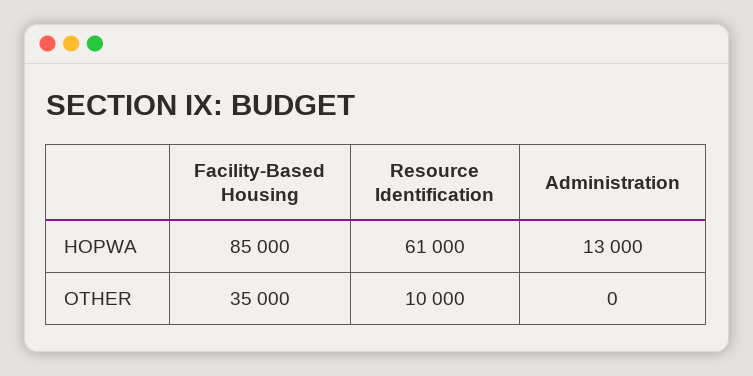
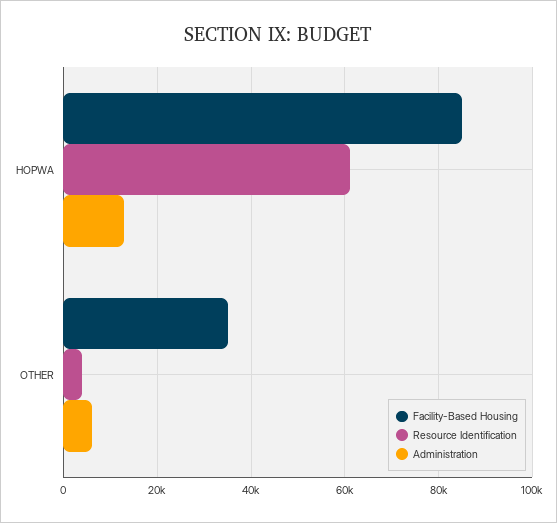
Resource Identification, OTHER: 10000 -> 4000
Administration, OTHER: 0 -> 6000

